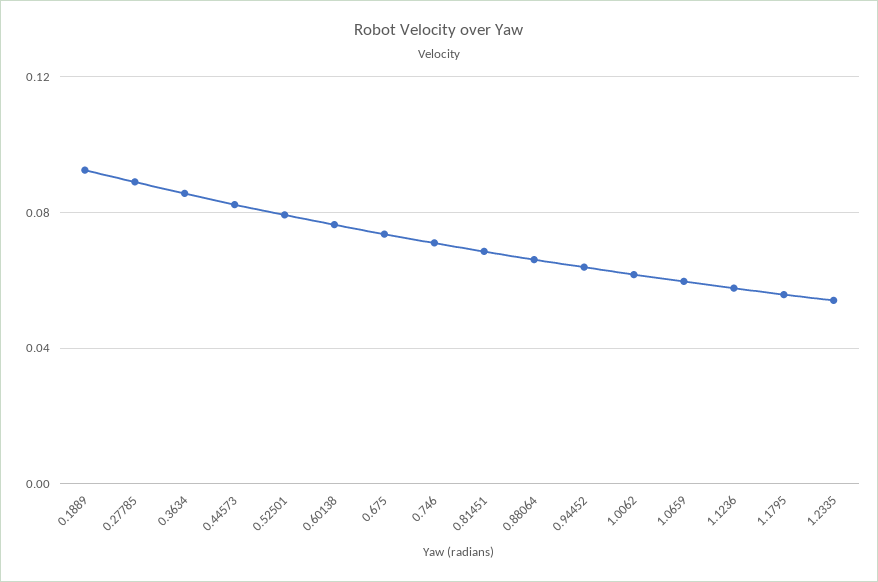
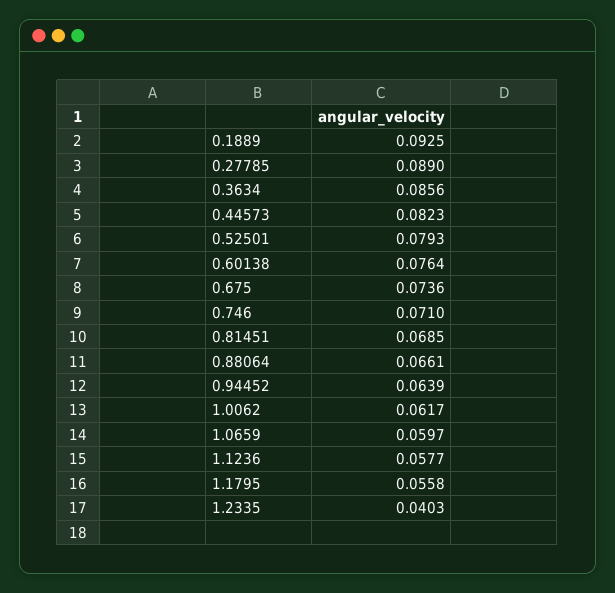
1.2335: 0.055 -> 0.0403

